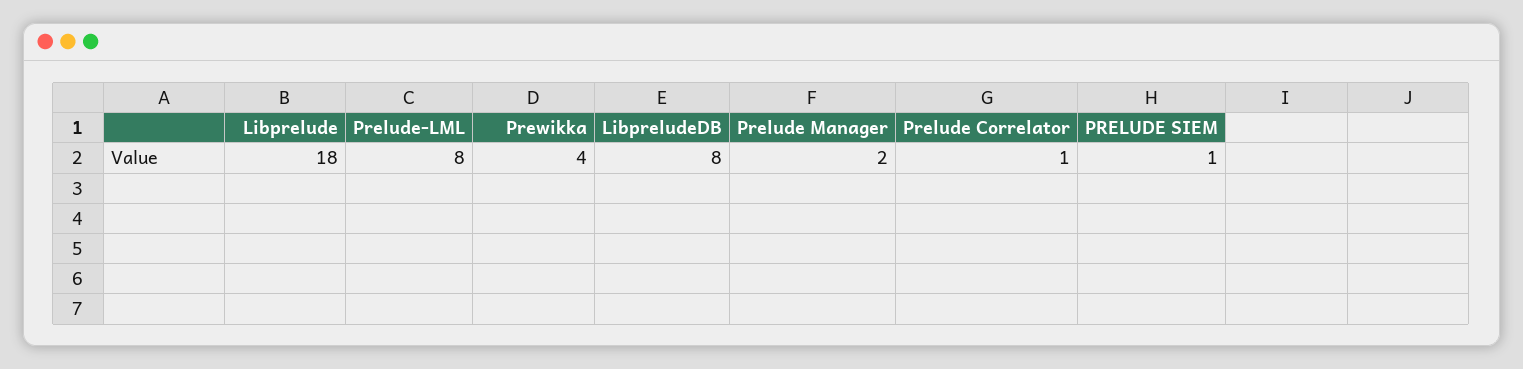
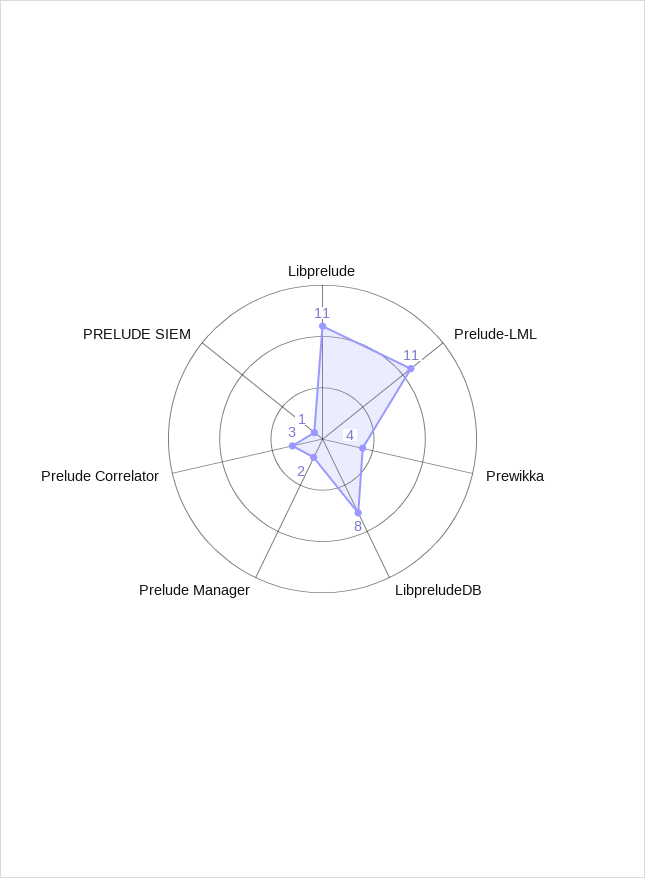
Libprelude: 18 -> 11
Prelude-LML: 8 -> 11
Prelude Correlator: 1 -> 3

